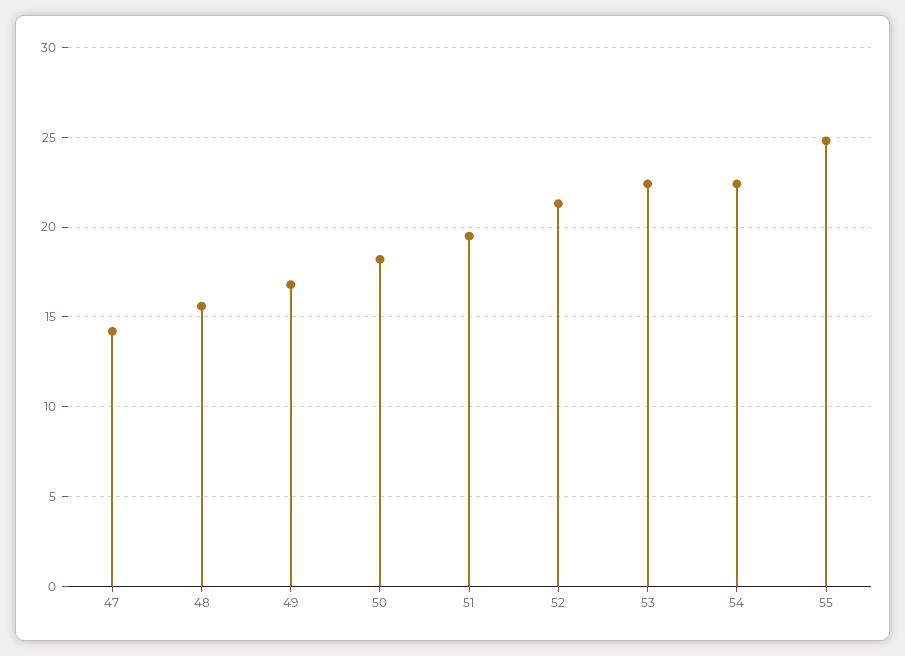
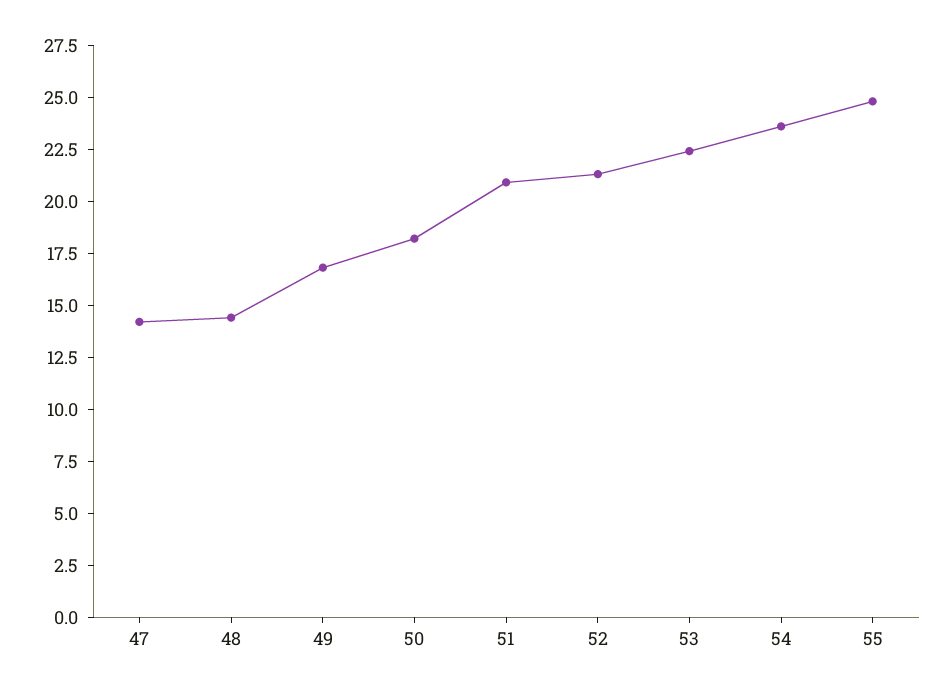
48: 15.5 -> 14.5
51: 19.5 -> 21
54: 22.5 -> 23.5

